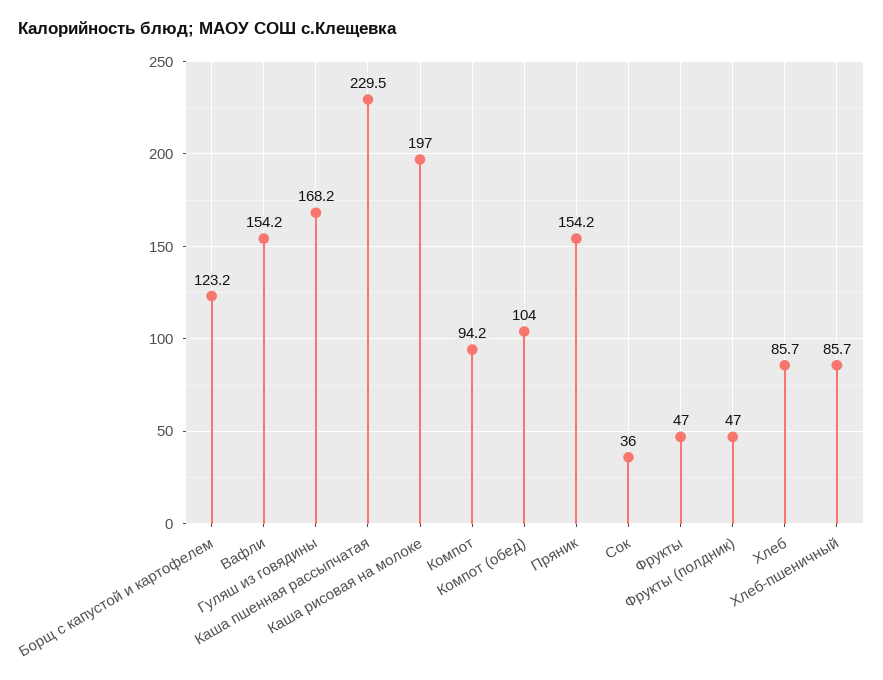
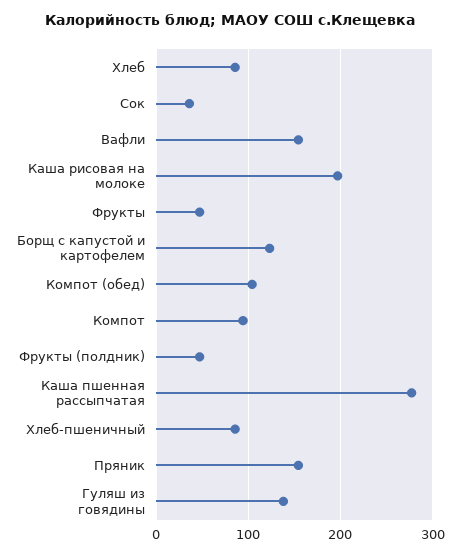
Гуляш из говядины: 168.2 -> 140
Каша пшенная рассыпчатая: 229.5 -> 280

